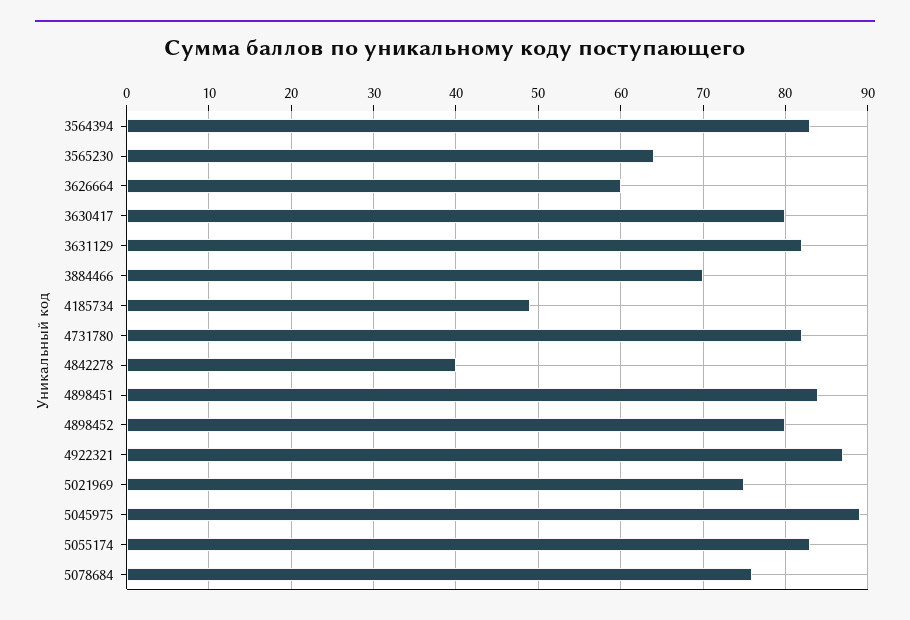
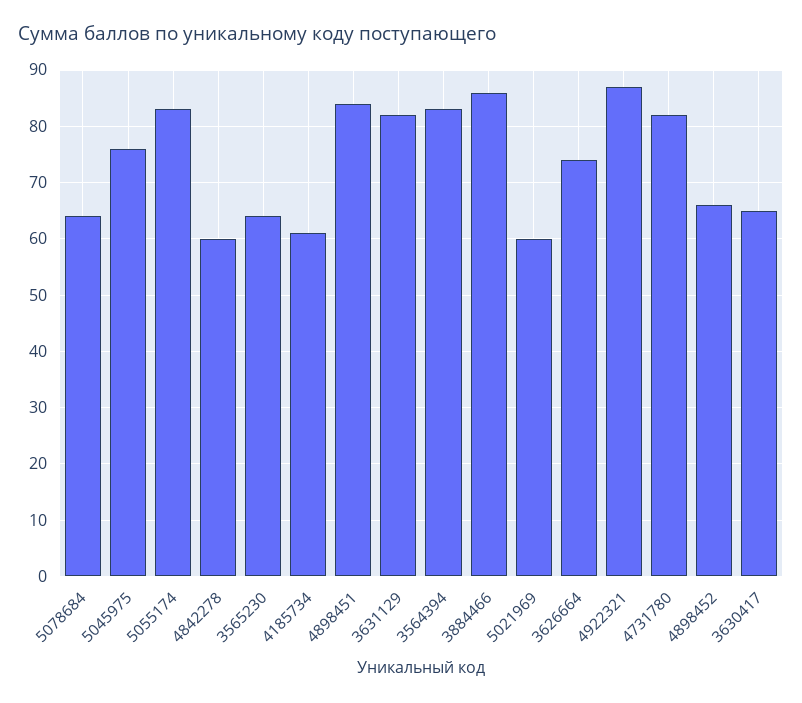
3626664: 60 -> 75
3630417: 80 -> 65
3884466: 70 -> 85
4185734: 49 -> 60
4842278: 40 -> 60
4898452: 80 -> 65
5021969: 75 -> 60
5045975: 89 -> 75
5078684: 76 -> 65

